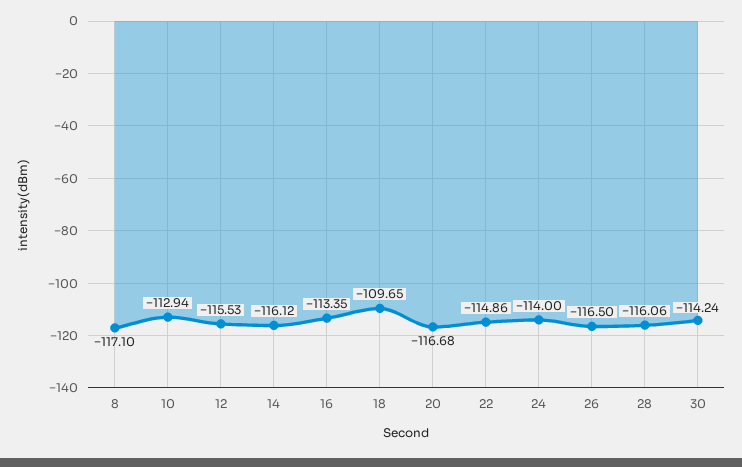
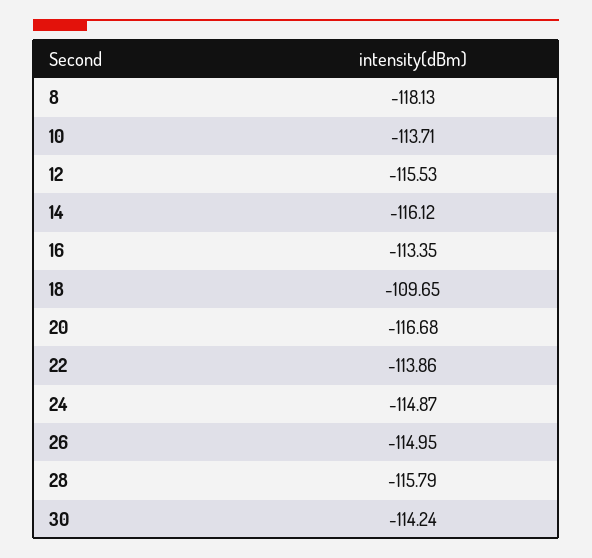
8: -117.1 -> -118.13
10: -112.94 -> -113.71
22: -114.86 -> -113.86
24: -114 -> -114.87
26: -116.5 -> -114.95
28: -116.06 -> -115.79

